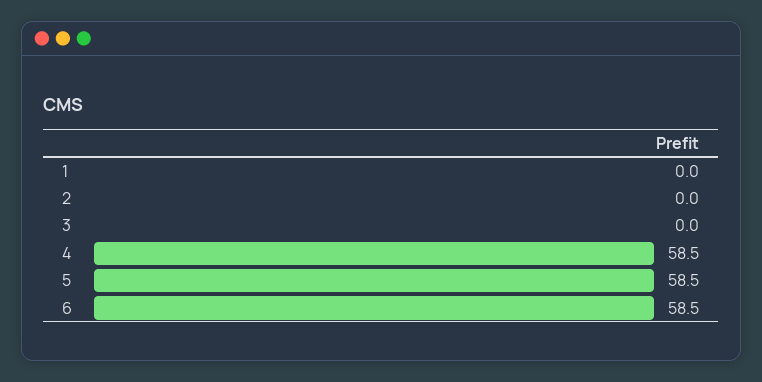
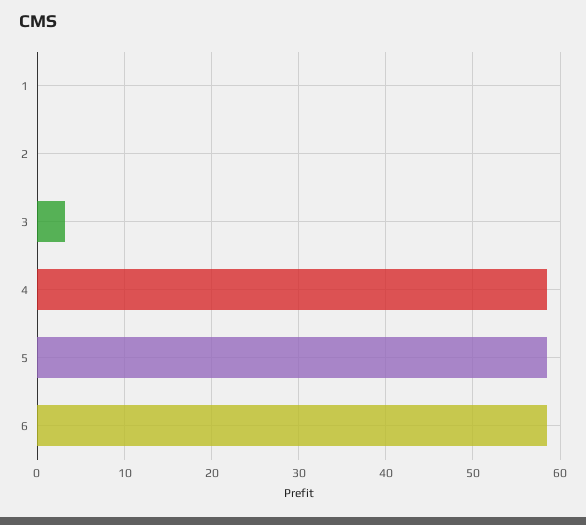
3: 0 -> 3

